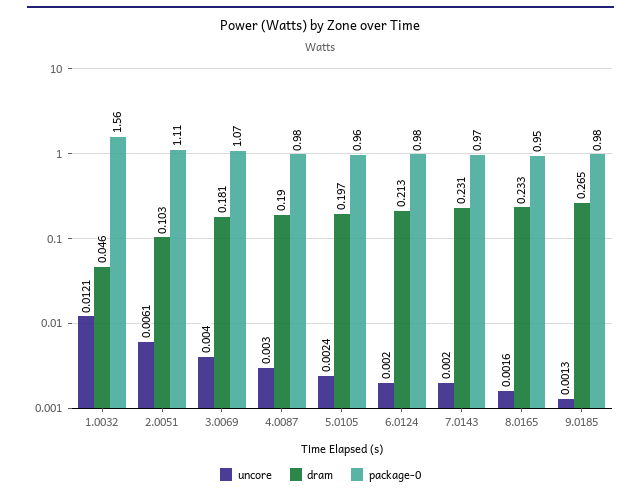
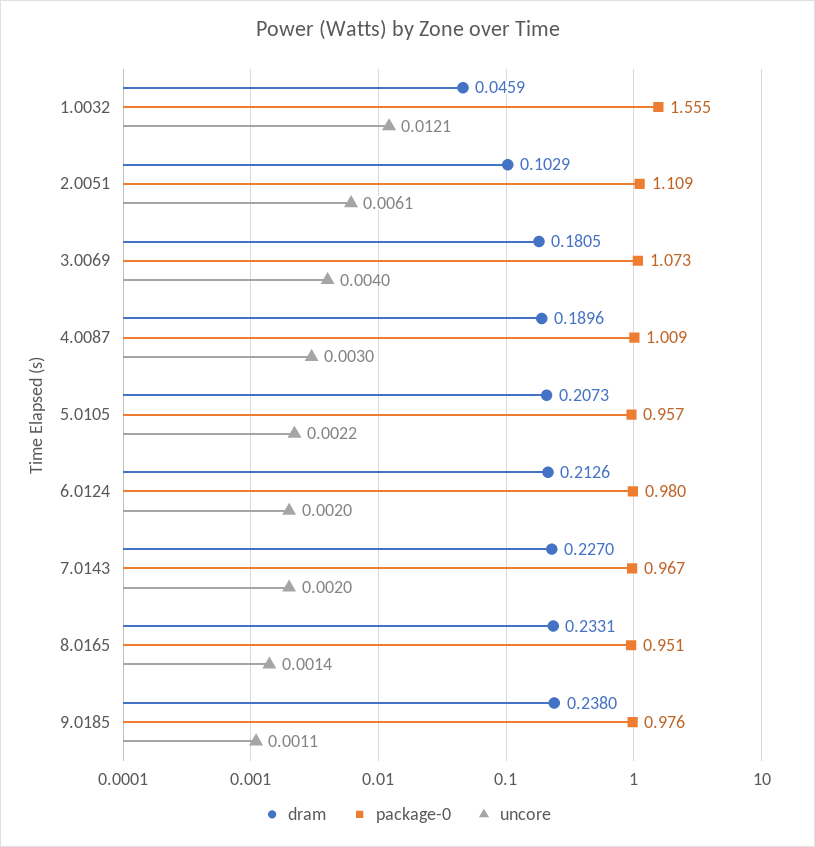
package-0, 4.0087: 0.98 -> 1.009
uncore, 5.0105: 0.0024 -> 0.0022
dram, 5.0105: 0.197 -> 0.2073
dram, 7.0143: 0.231 -> 0.227
uncore, 8.0165: 0.0016 -> 0.0014
uncore, 9.0185: 0.0013 -> 0.0011
dram, 9.0185: 0.265 -> 0.238

